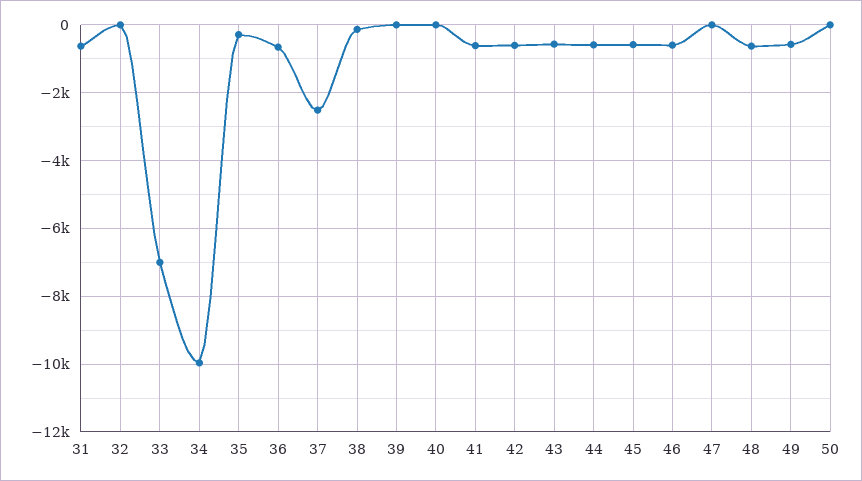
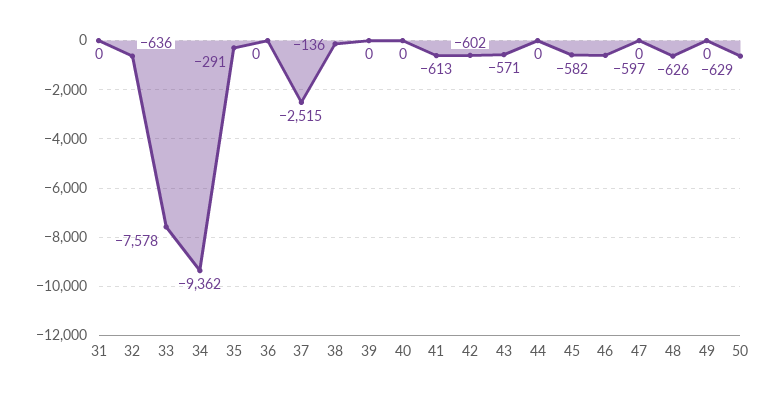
31: -600 -> 0
32: 0 -> -636
33: -7000 -> -7578
34: -10000 -> -9362
36: -600 -> 0
44: -600 -> 0
49: -600 -> 0
50: 0 -> -629

